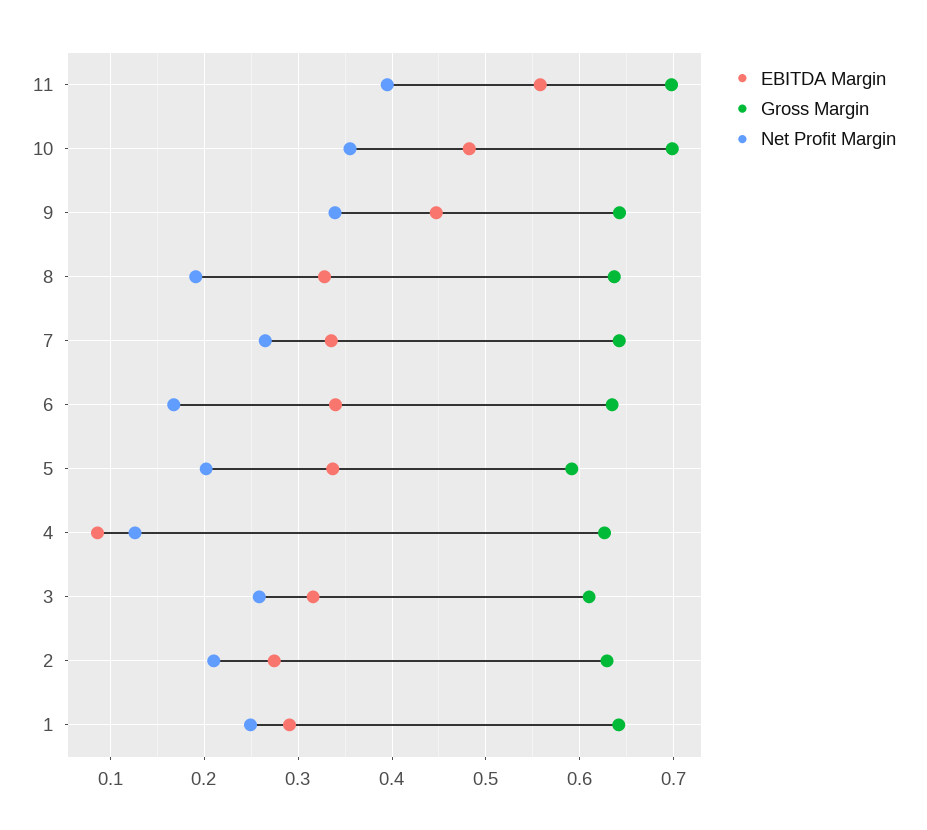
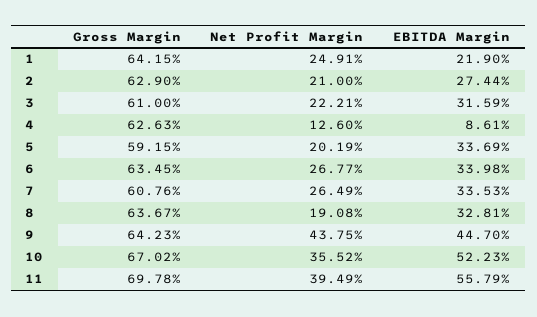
EBITDA Margin, 10: 0.48 -> 0.5223
Gross Margin, 10: 0.7 -> 0.6702
Net Profit Margin, 9: 0.34 -> 0.4375
Gross Margin, 7: 0.64 -> 0.6076
Net Profit Margin, 6: 0.17 -> 0.2677
Net Profit Margin, 3: 0.26 -> 0.2221
EBITDA Margin, 1: 0.29 -> 0.219

